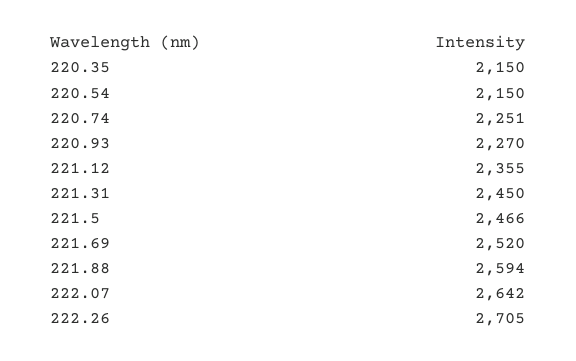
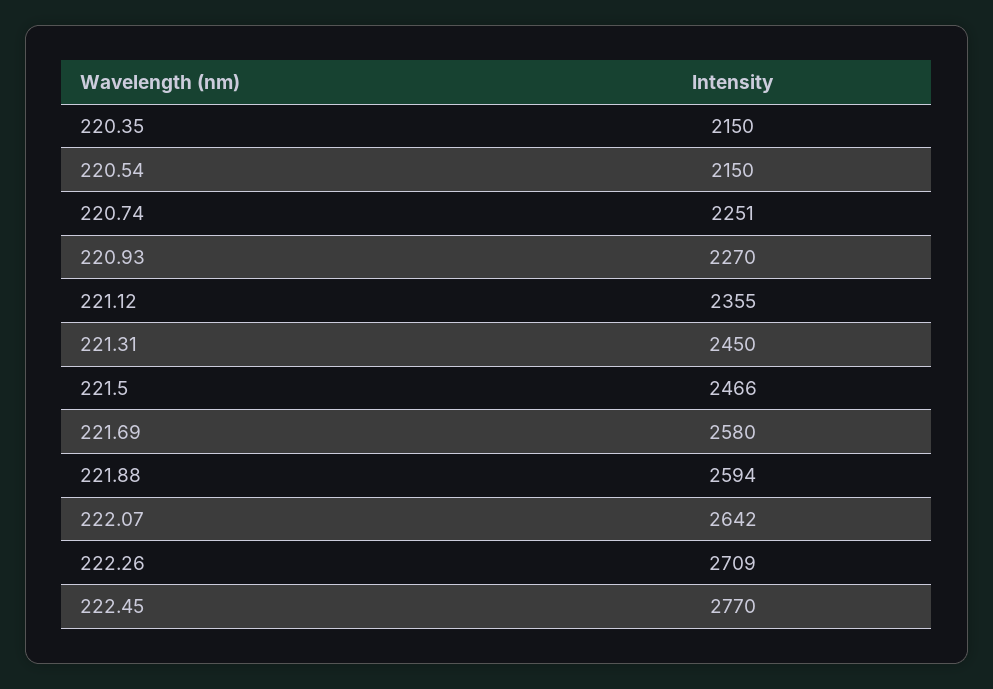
221.69: 2520 -> 2580
222.26: 2705 -> 2709
222.45: none -> 2770

